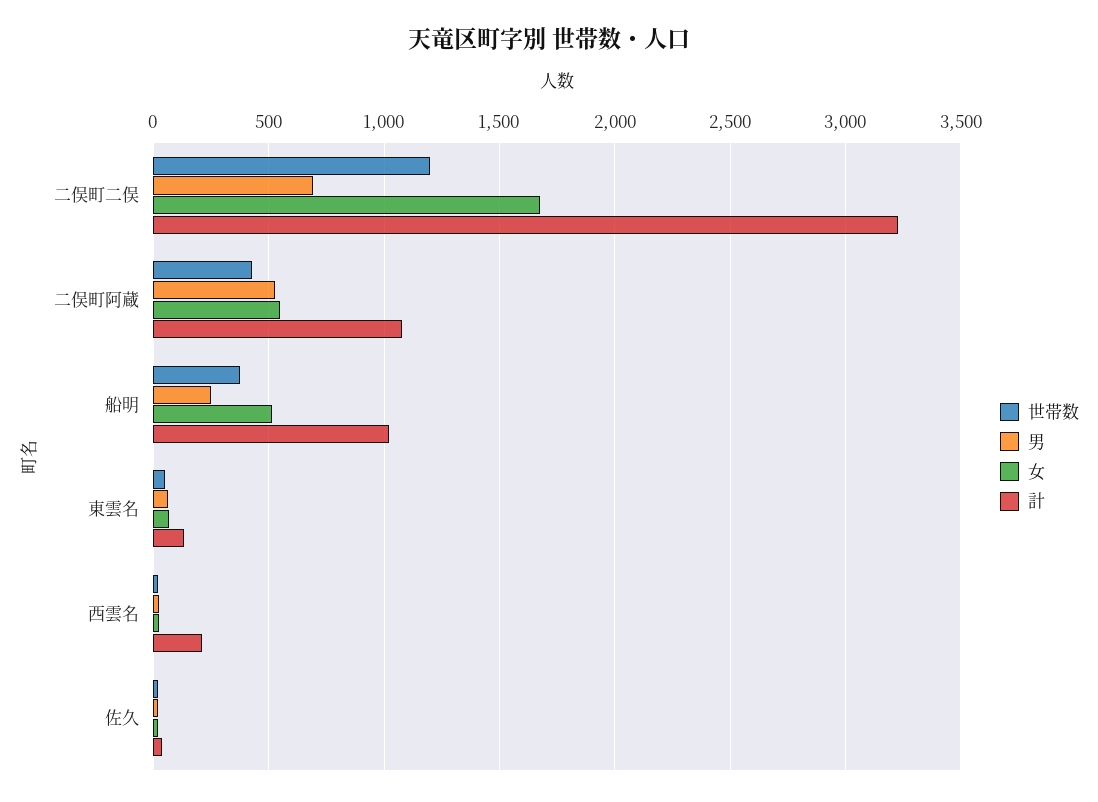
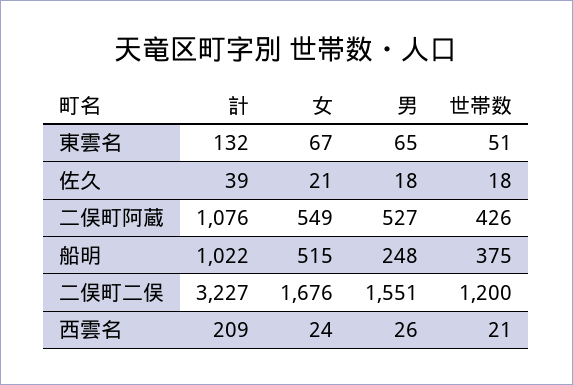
男, 二俣町二俣: 700 -> 1551

